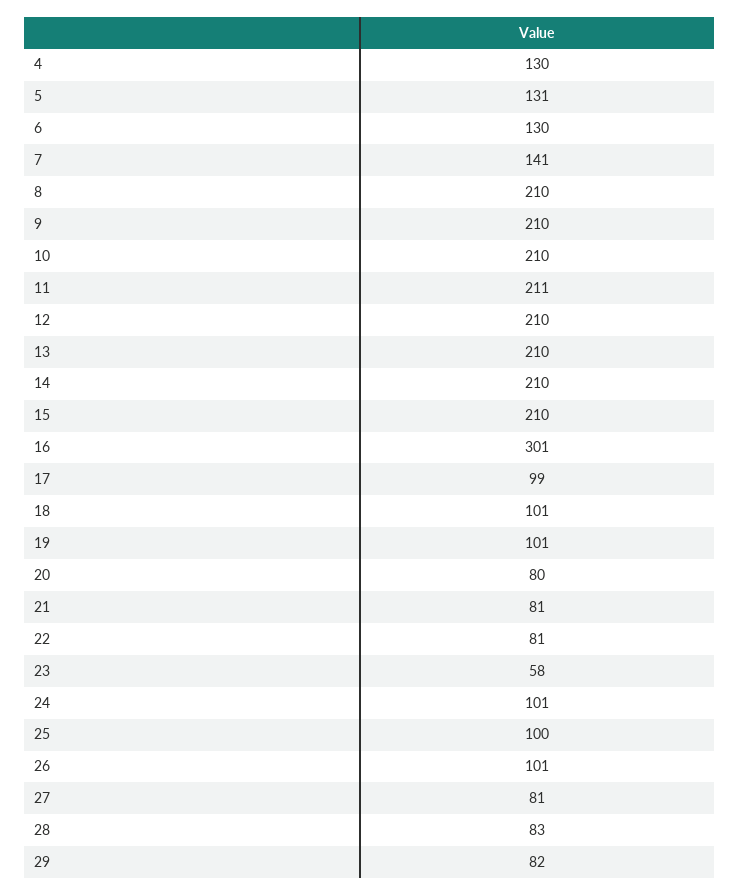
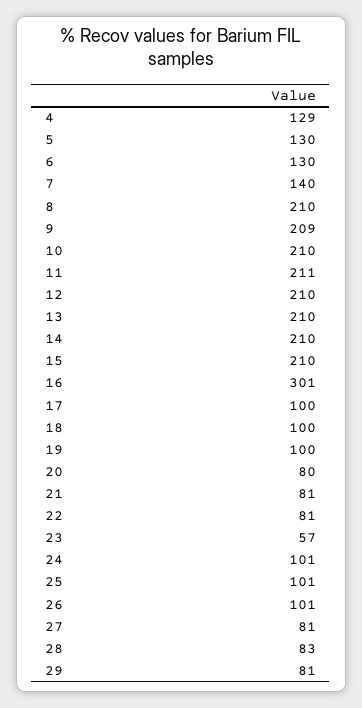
4: 130 -> 129
5: 131 -> 130
7: 141 -> 140
9: 210 -> 209
17: 99 -> 100
18: 101 -> 100
19: 101 -> 100
23: 58 -> 57
25: 100 -> 101
29: 82 -> 81

